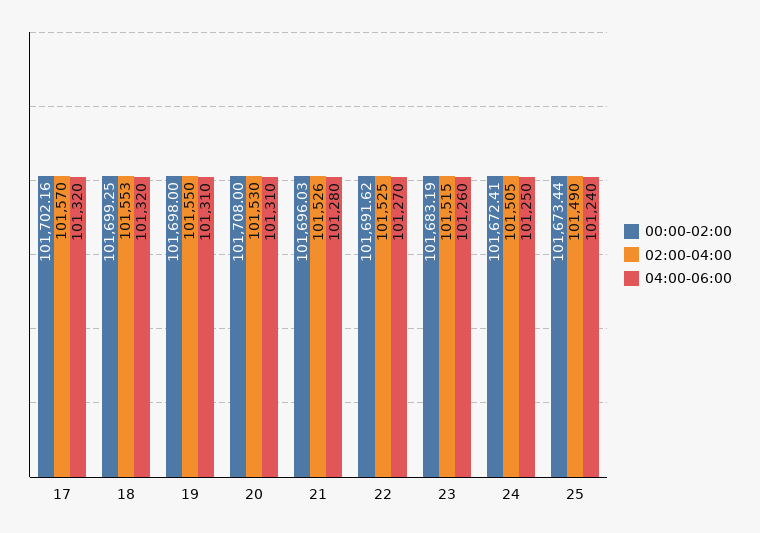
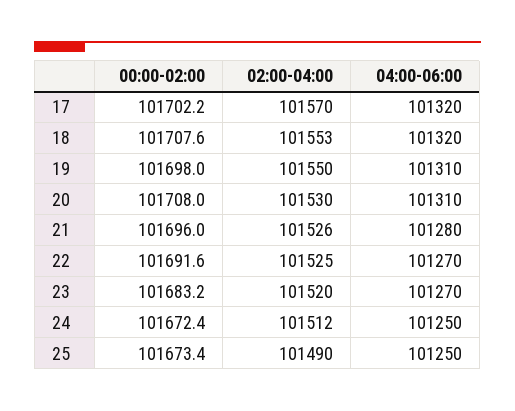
00:00-02:00, 18: 101699.25 -> 101707.6
02:00-04:00, 23: 101515 -> 101520
04:00-06:00, 23: 101260 -> 101270
02:00-04:00, 24: 101505 -> 101512
04:00-06:00, 25: 101240 -> 101250

